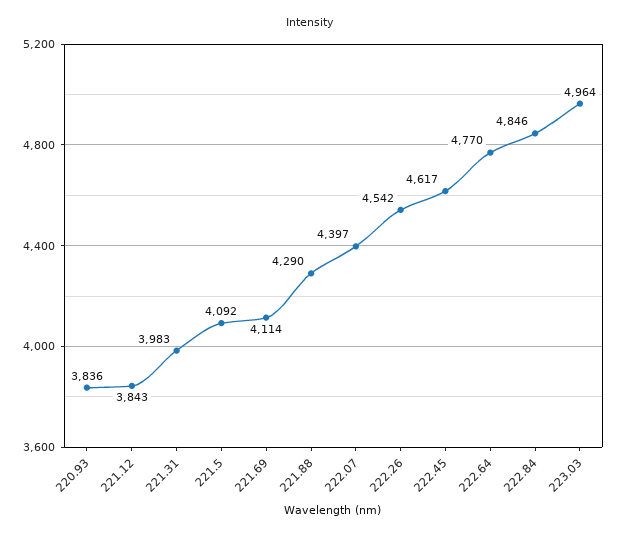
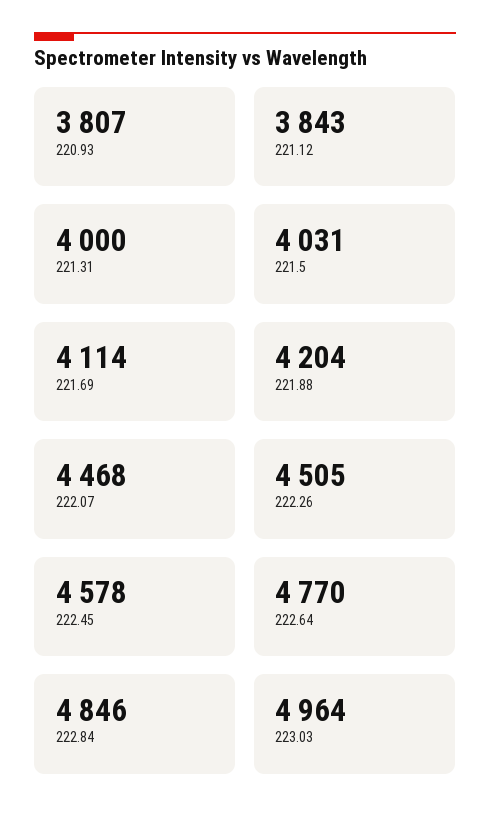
220.93: 3836 -> 3807
221.31: 3983 -> 4000
221.5: 4092 -> 4031
221.88: 4290 -> 4204
222.07: 4397 -> 4468
222.26: 4542 -> 4505
222.45: 4617 -> 4578

